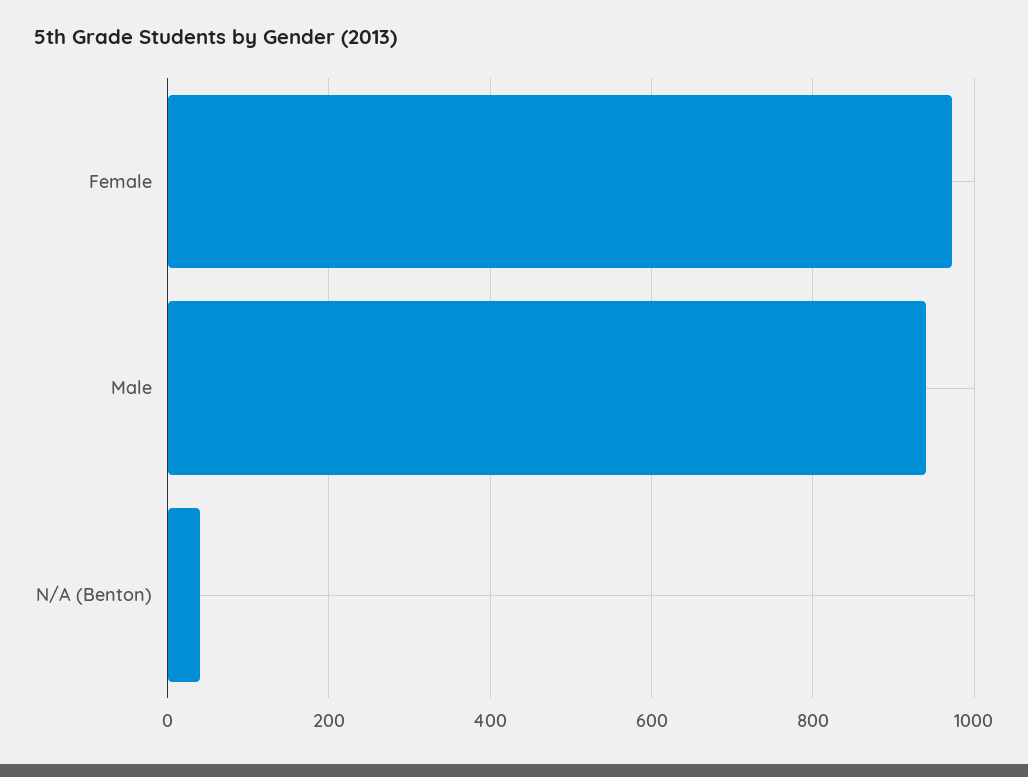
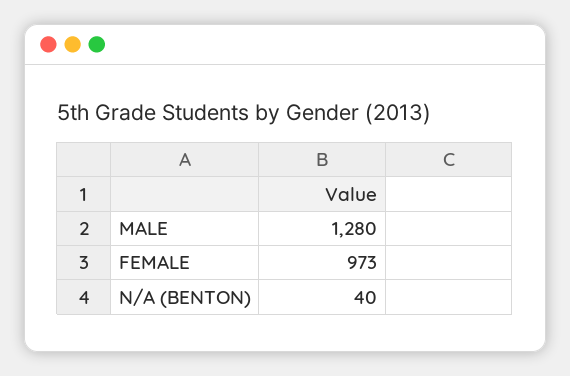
Male: 940 -> 1280

